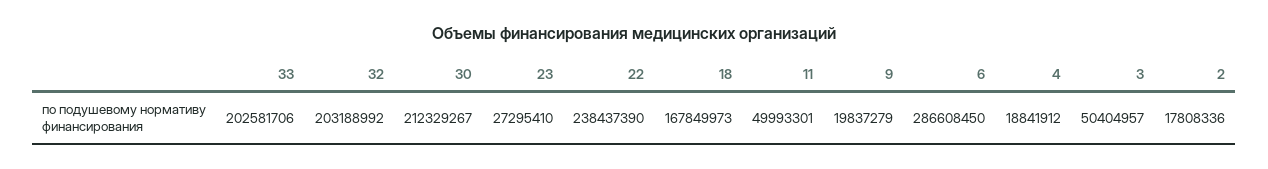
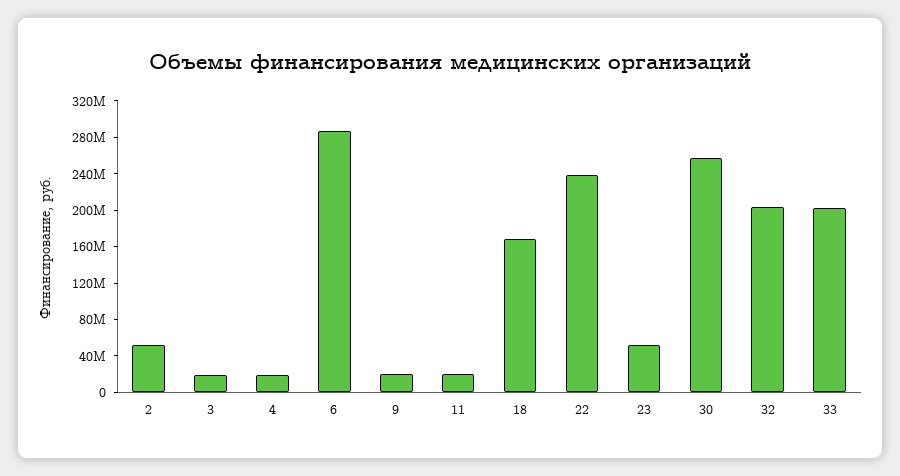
30: 212329267 -> 260000000
23: 27295410 -> 50000000
11: 49993301 -> 20000000
3: 50404957 -> 20000000
2: 17808336 -> 50000000

